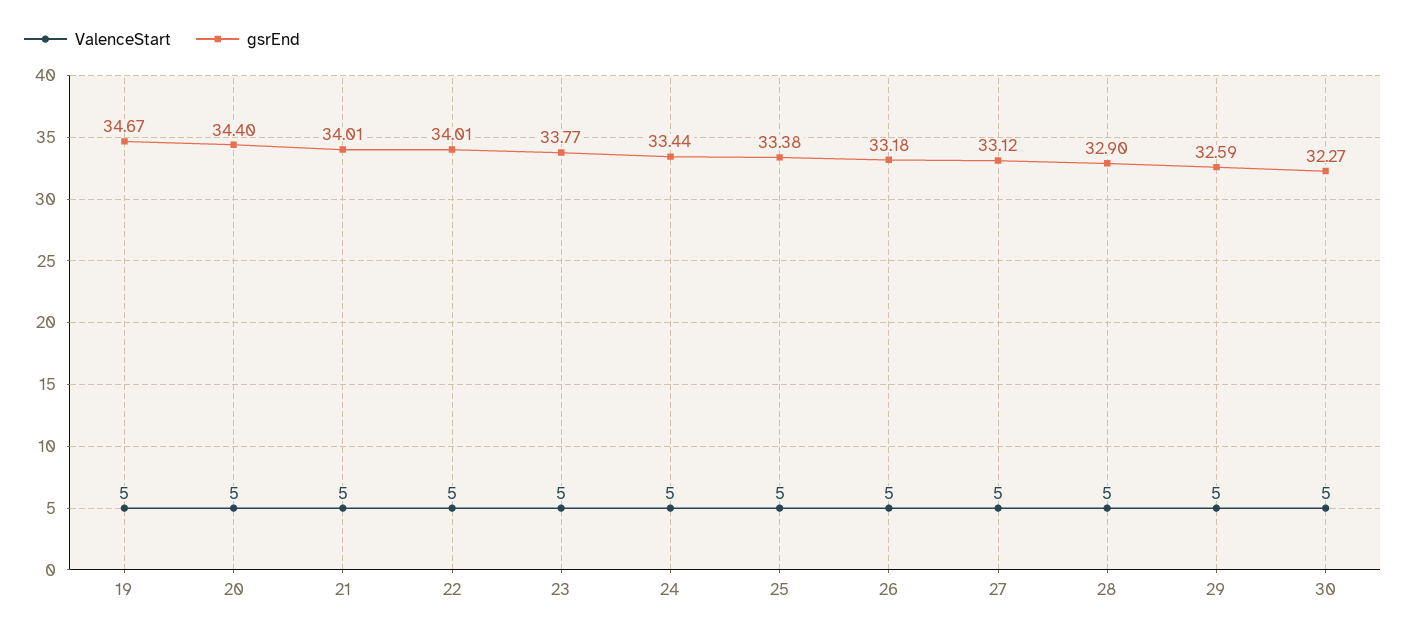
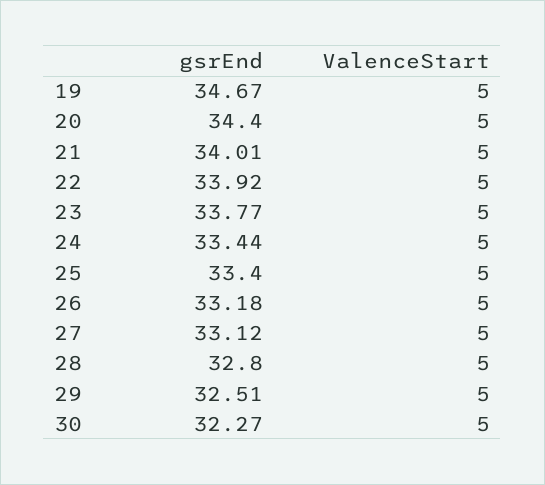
gsrEnd, 22: 34.01 -> 33.92
gsrEnd, 25: 33.38 -> 33.4
gsrEnd, 28: 32.9 -> 32.8
gsrEnd, 29: 32.59 -> 32.51

